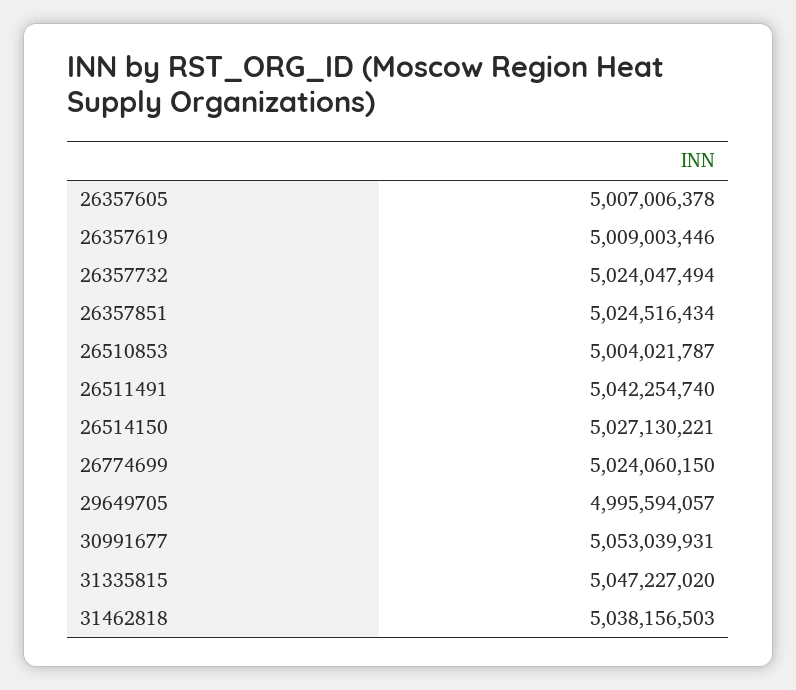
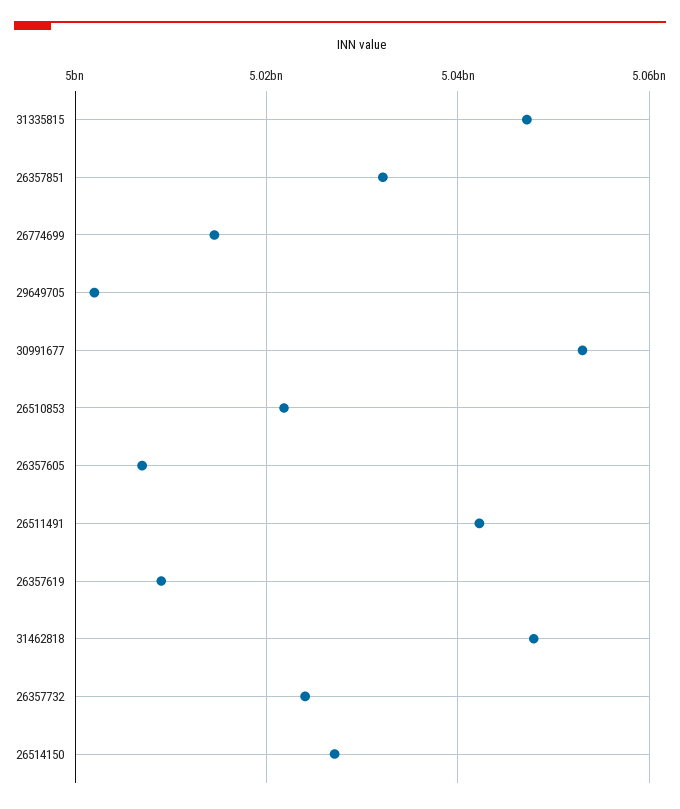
26357851: 5024516434 -> 5032000000
26510853: 5004021787 -> 5022000000
26774699: 5024060150 -> 5014000000
29649705: 4995594057 -> 5002000000
31462818: 5038156503 -> 5048000000

